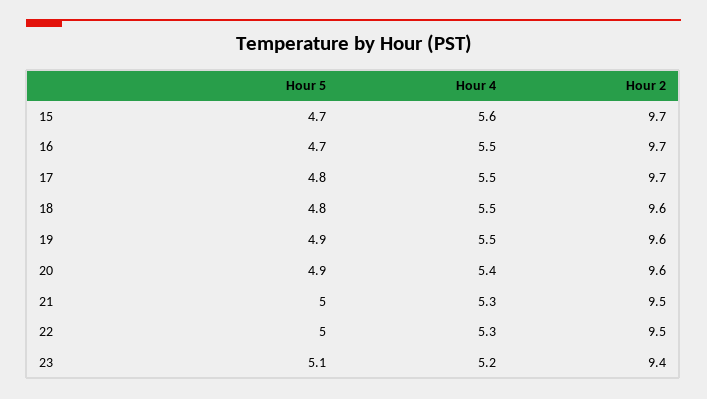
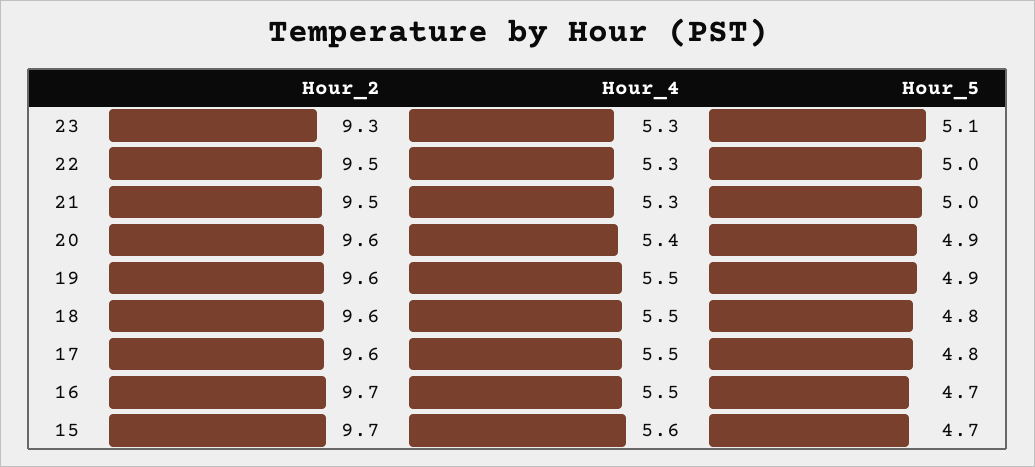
Hour 2, 17: 9.7 -> 9.6
Hour 4, 23: 5.2 -> 5.3
Hour 2, 23: 9.4 -> 9.3

